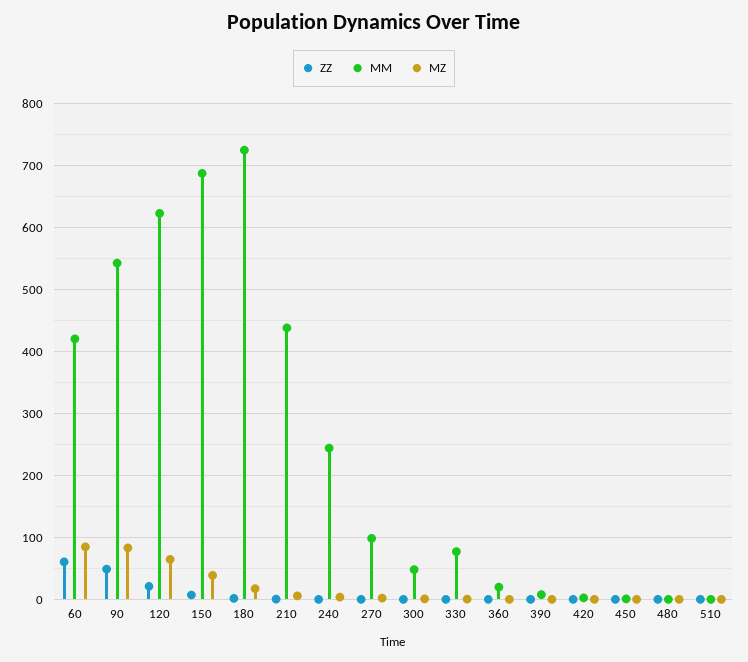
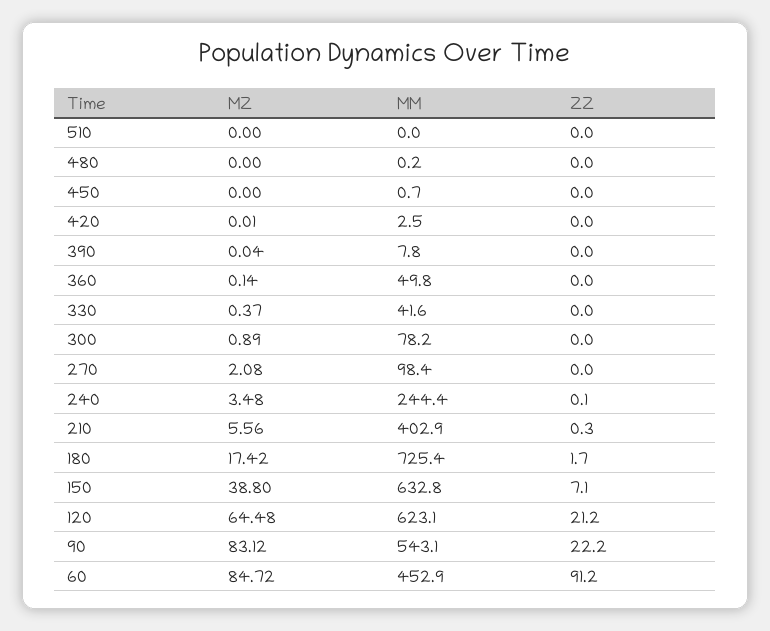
ZZ, 60: 60 -> 91.2
MM, 60: 420 -> 452.9
ZZ, 90: 50 -> 22.2
MM, 150: 690 -> 632.8
MM, 210: 440 -> 402.9
MM, 300: 50 -> 78.2
MM, 330: 80 -> 41.6
MM, 360: 20 -> 49.8

